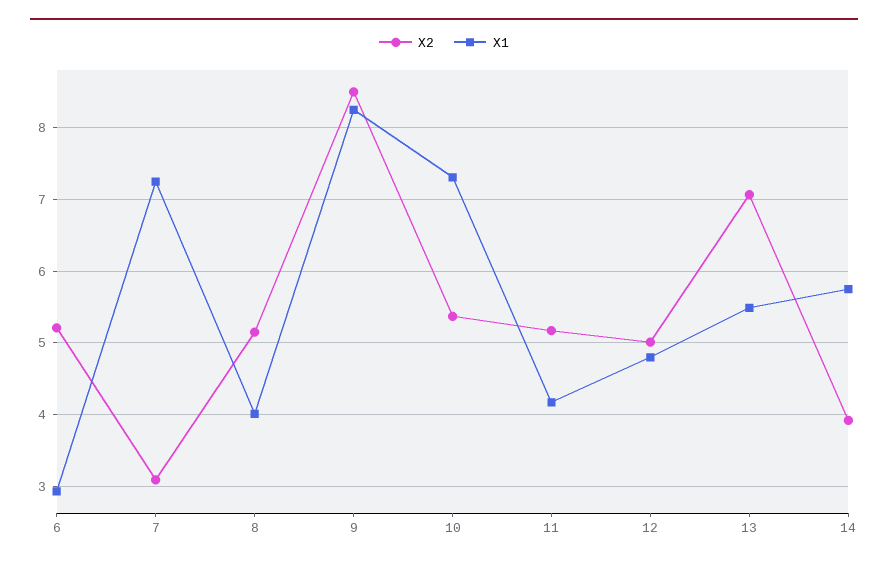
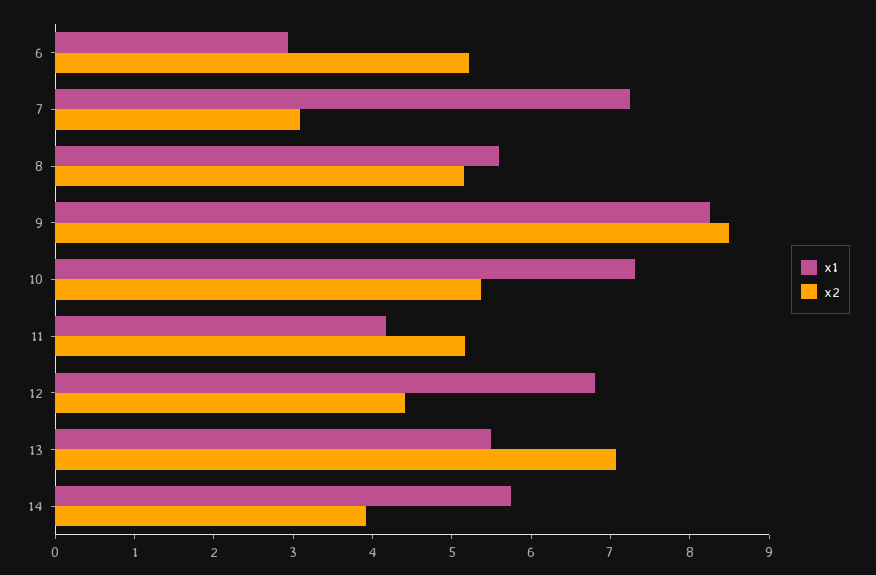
X1, 8: 4 -> 5.6
X2, 12: 5 -> 4.4
X1, 12: 4.8 -> 6.8

